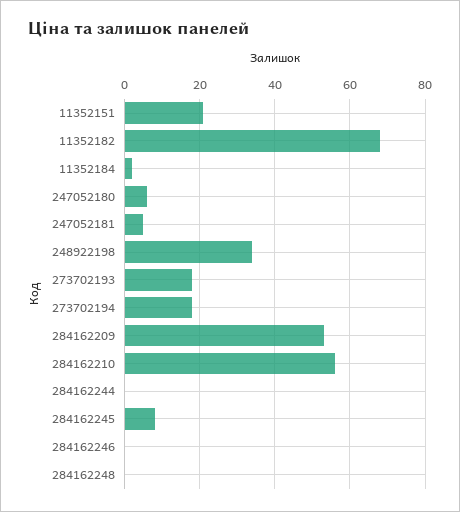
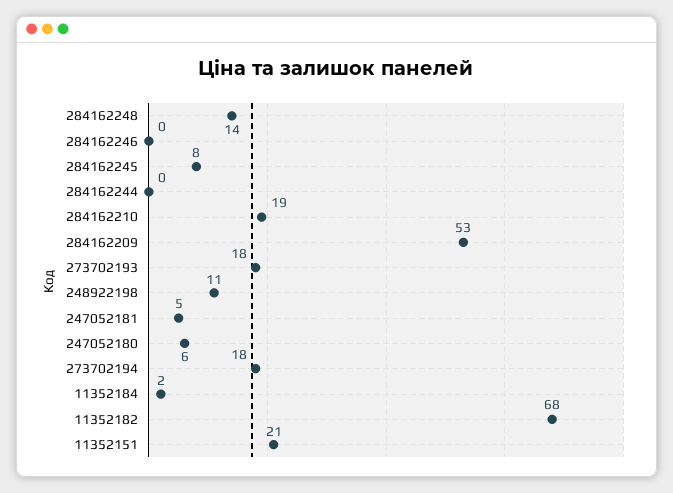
248922198: 35 -> 11
284162210: 55 -> 19
284162248: 0 -> 14

